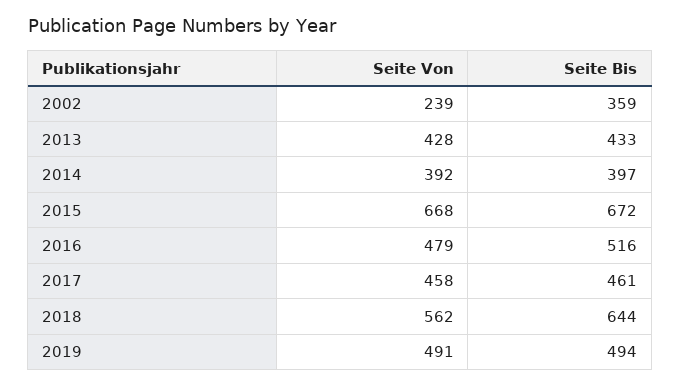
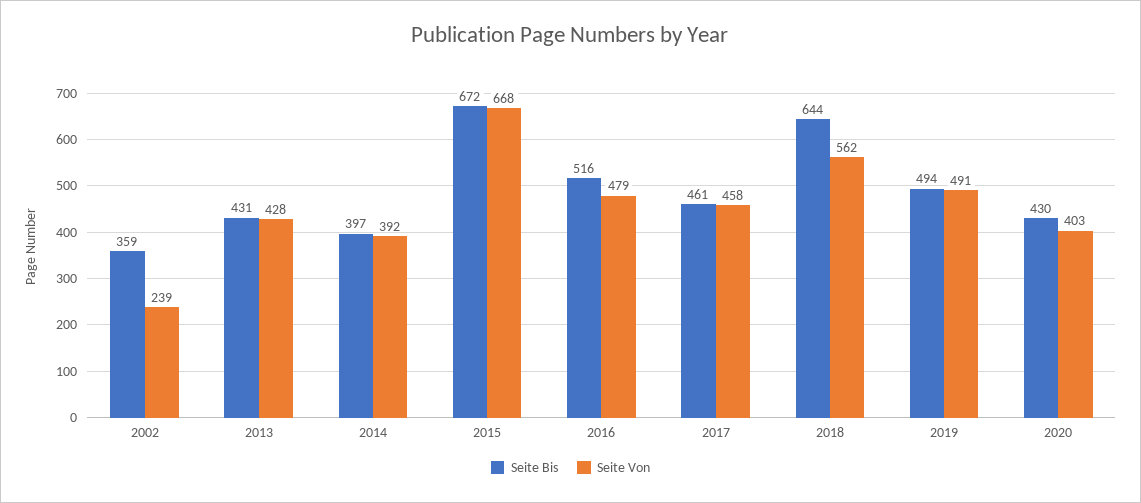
Seite Bis, 2013: 433 -> 431
Seite Bis, 2020: none -> 430
Seite Von, 2020: none -> 403

